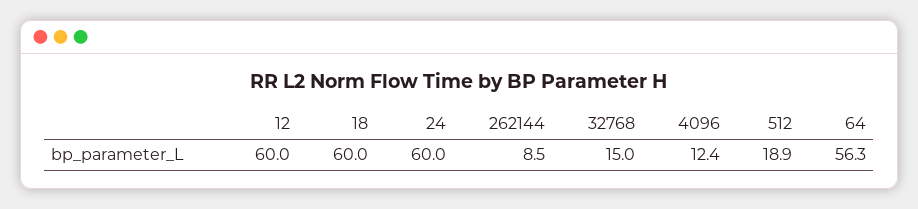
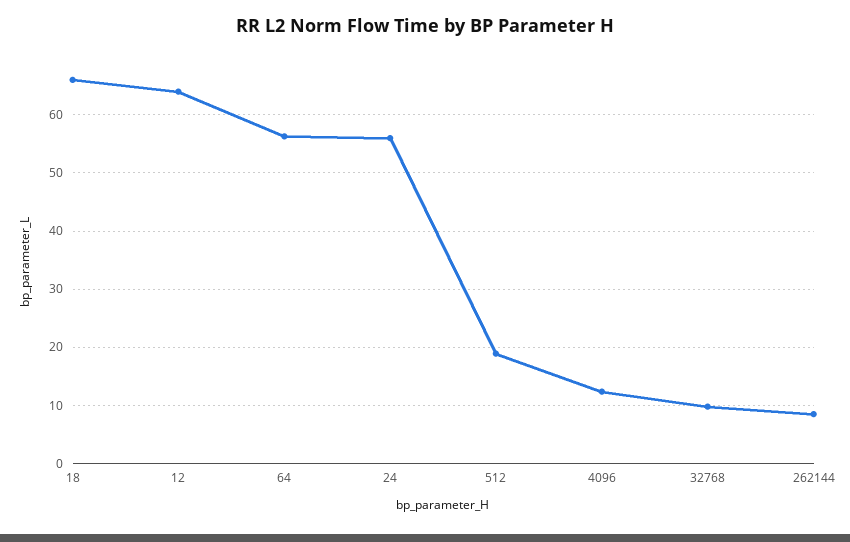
12: 60 -> 64
18: 60 -> 66
24: 60 -> 56
32768: 15 -> 10

